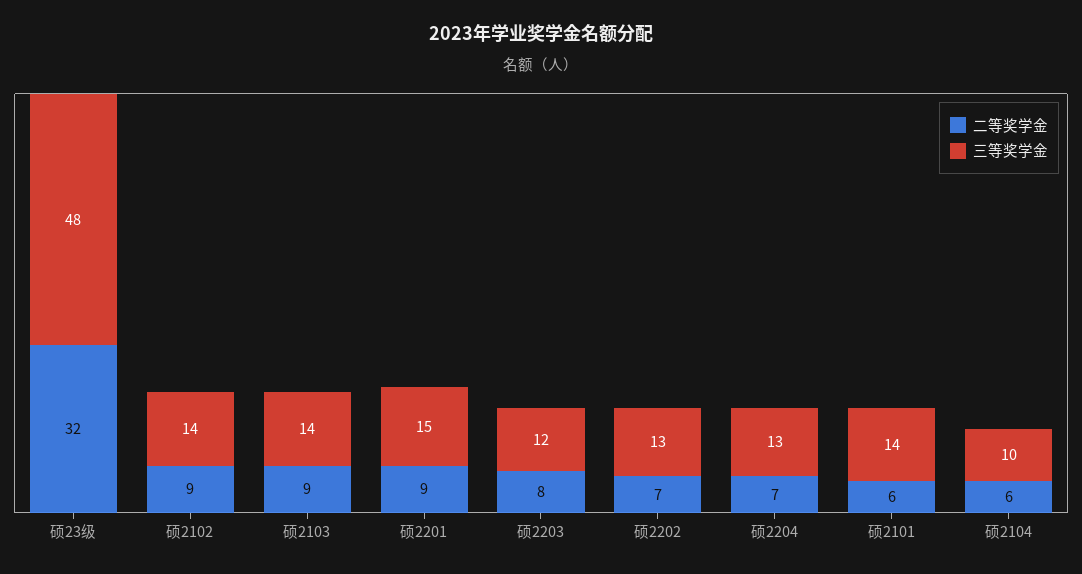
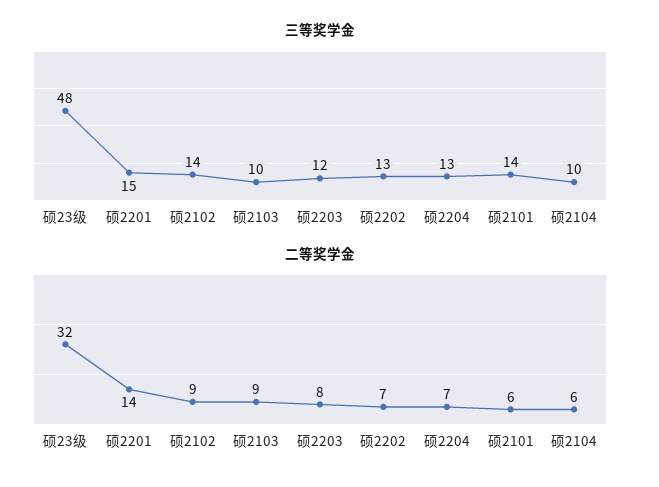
三等奖学金, 硕2103: 14 -> 10
二等奖学金, 硕2201: 9 -> 14

